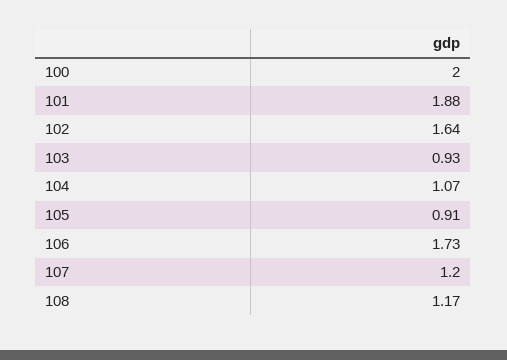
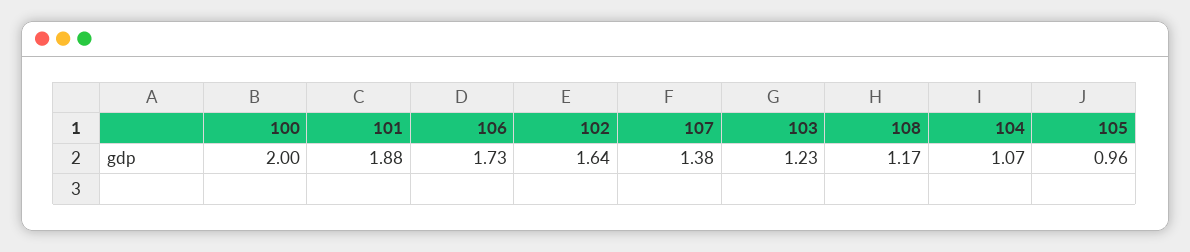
103: 0.93 -> 1.23
105: 0.91 -> 0.96
107: 1.2 -> 1.38

